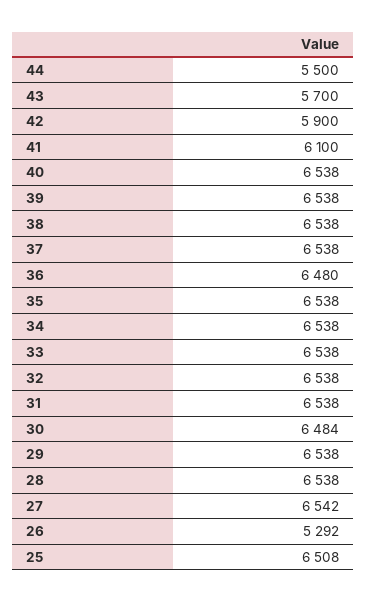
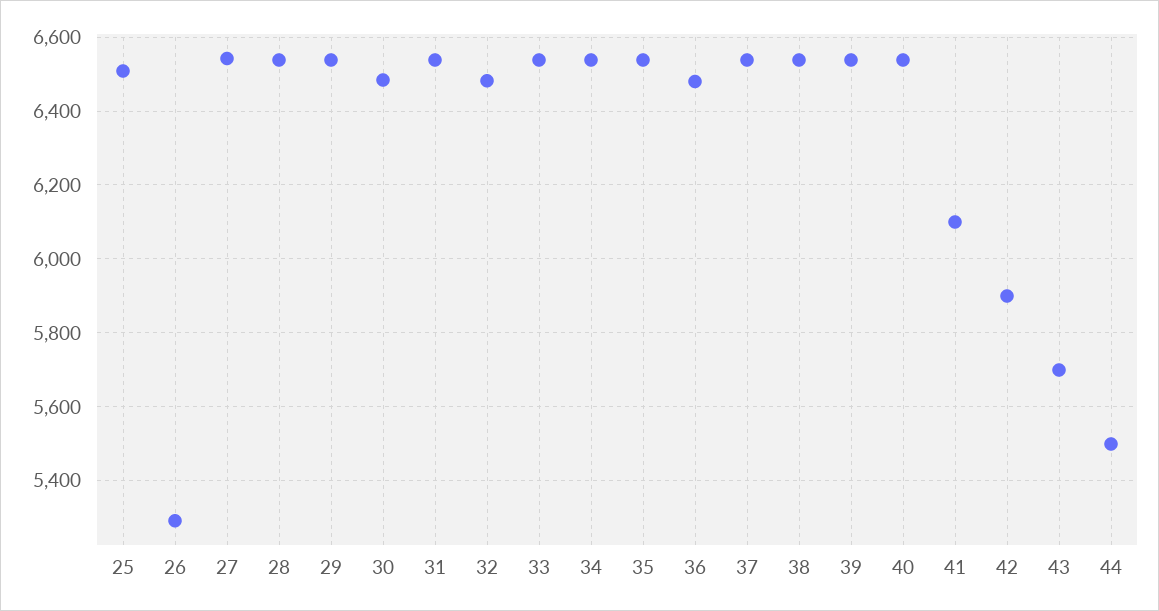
32: 6538 -> 6480

